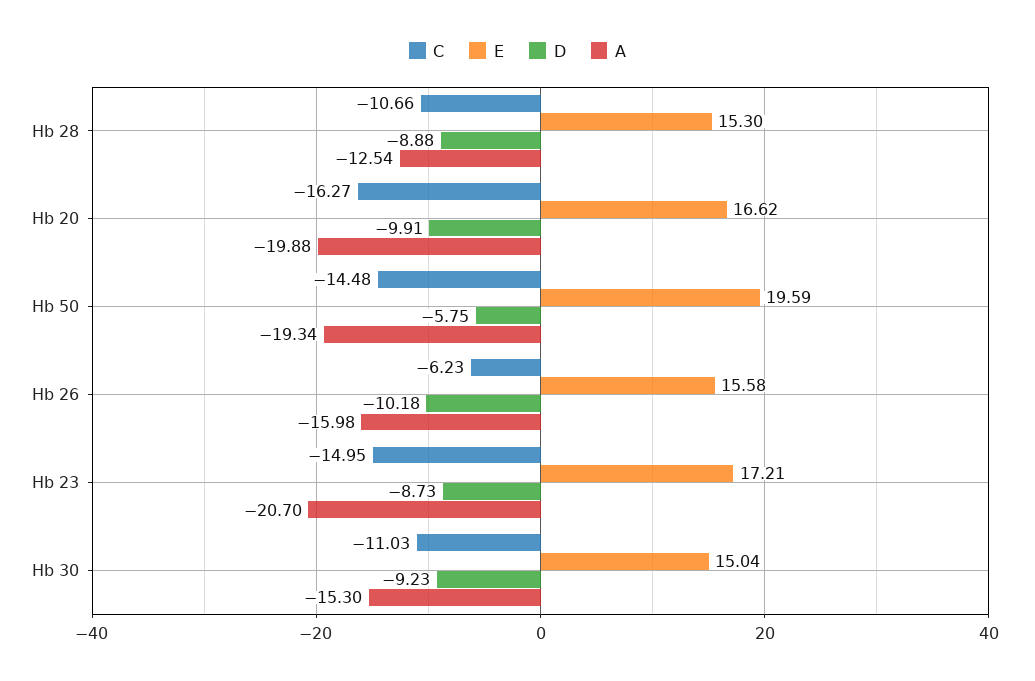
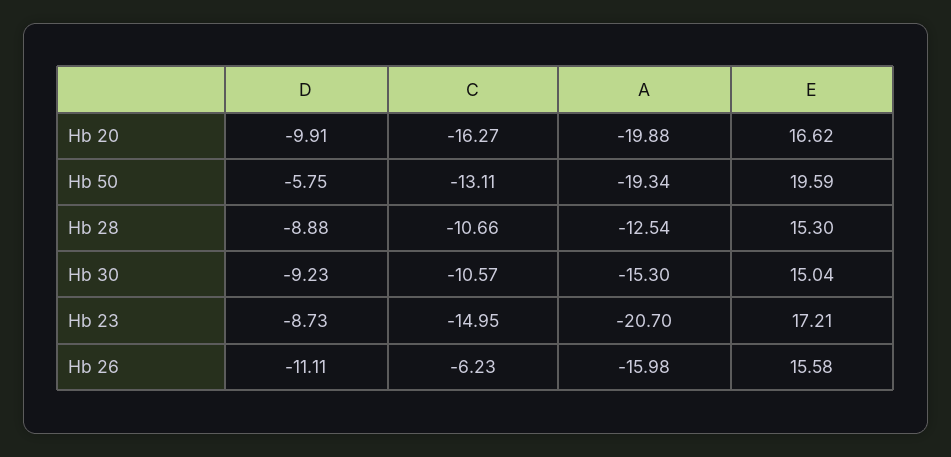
C, Hb 50: -14.48 -> -13.11
D, Hb 26: -10.18 -> -11.11
C, Hb 30: -11.03 -> -10.57

